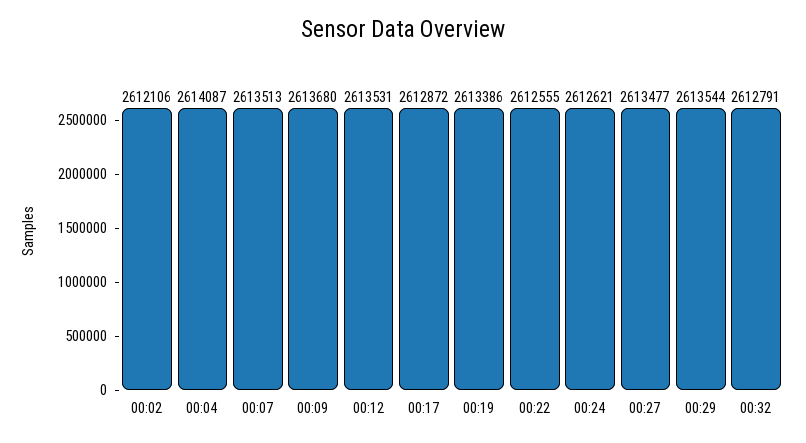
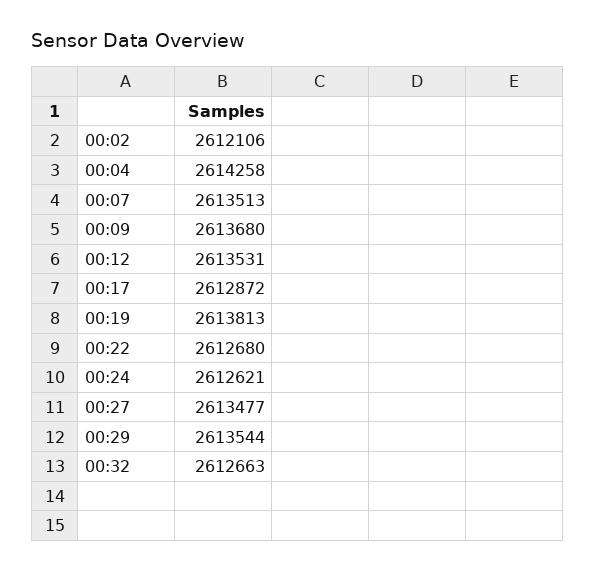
00:04: 2614087 -> 2614258
00:19: 2613386 -> 2613813
00:22: 2612555 -> 2612680
00:32: 2612791 -> 2612663

